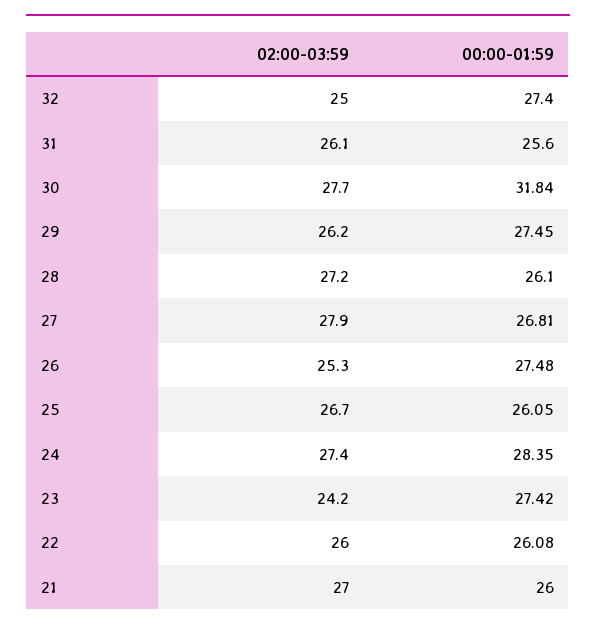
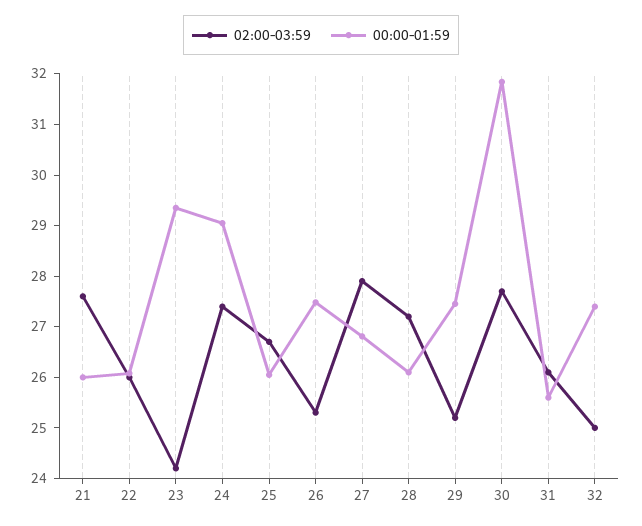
02:00-03:59, 29: 26.2 -> 25.2
00:00-01:59, 24: 28.35 -> 29
00:00-01:59, 23: 27.42 -> 29.4
02:00-03:59, 21: 27 -> 27.6

